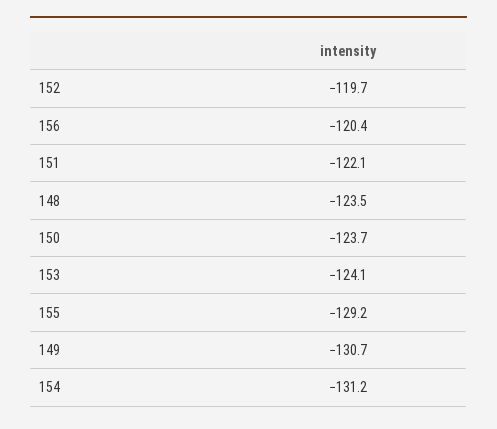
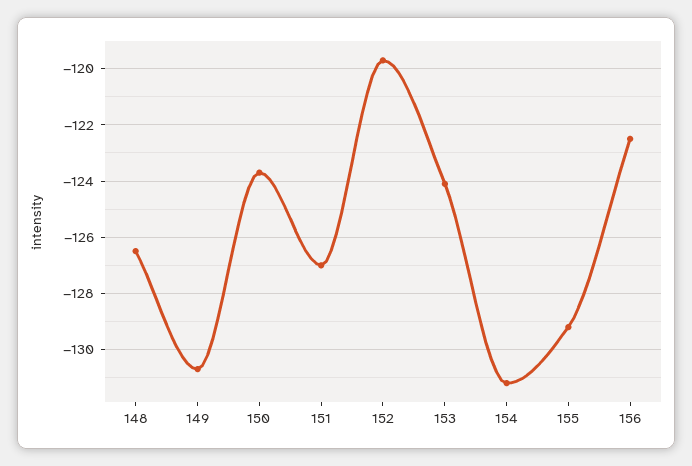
156: -120.4 -> -122.5
151: -122.1 -> -127
148: -123.5 -> -126.5

